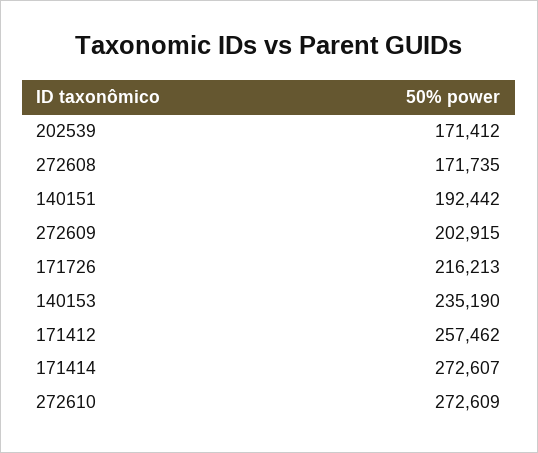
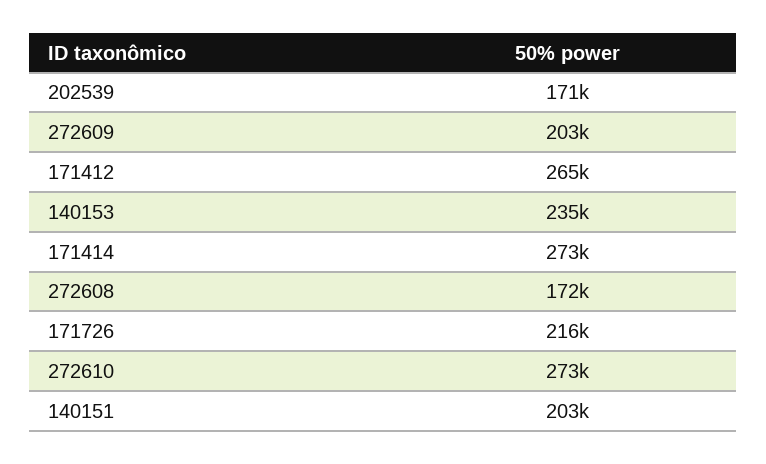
140151: 192442 -> 203000
171412: 257462 -> 265000

